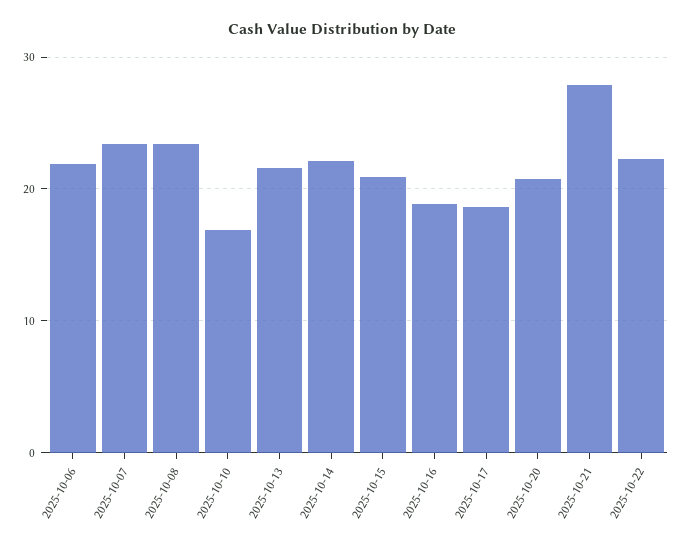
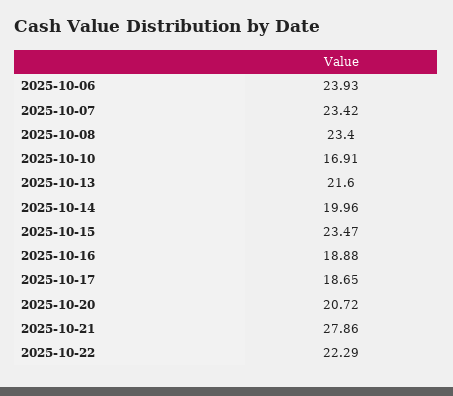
2025-10-06: 22 -> 23.93
2025-10-14: 22 -> 19.96
2025-10-15: 21 -> 23.47

